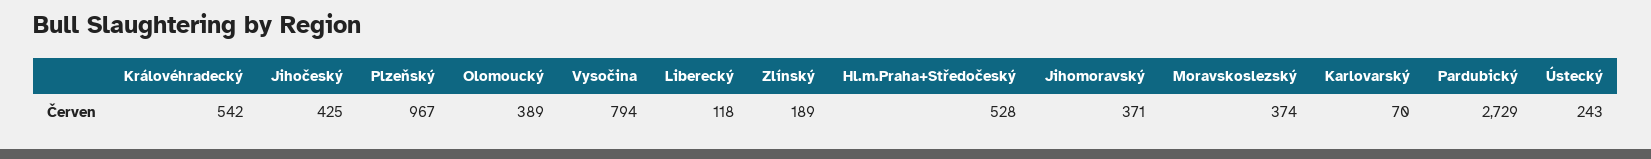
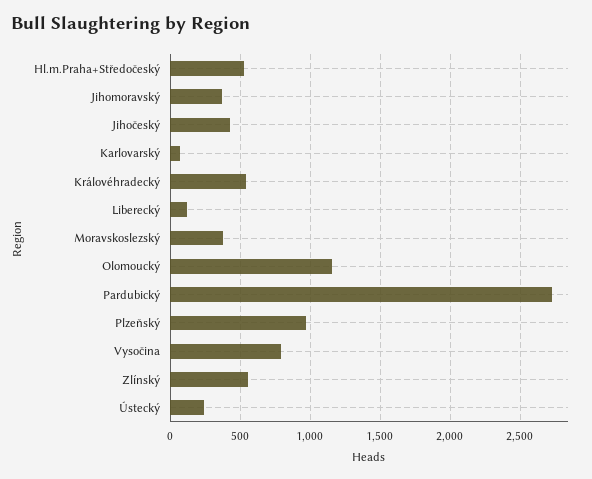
Olomoucký: 389 -> 1150
Zlínský: 189 -> 550

